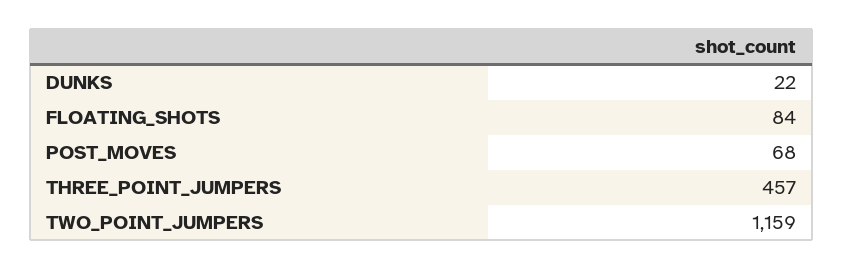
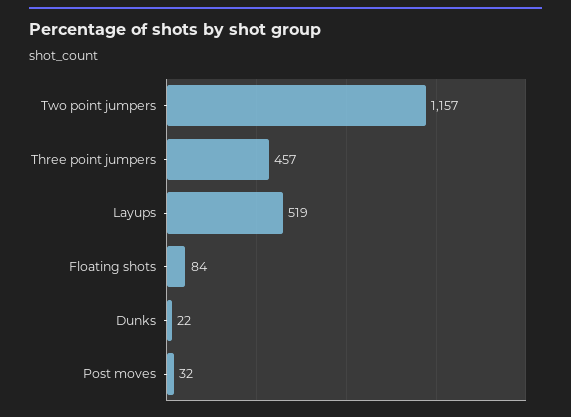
POST_MOVES: 68 -> 32
TWO_POINT_JUMPERS: 1159 -> 1157
Layups: none -> 519

